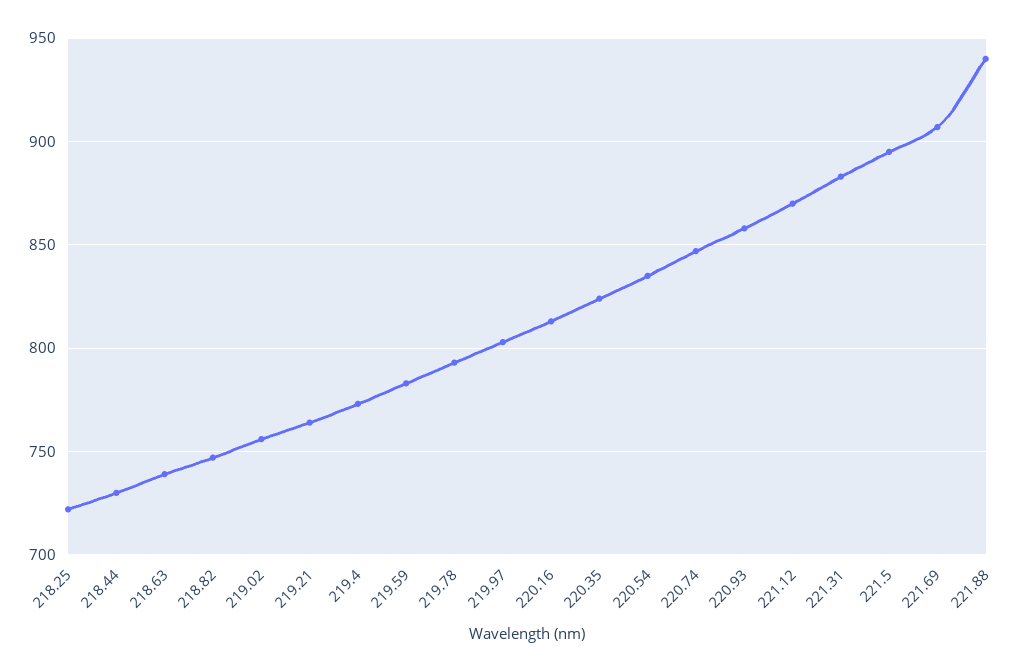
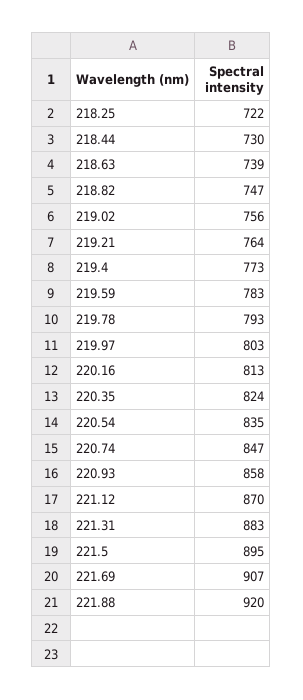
221.88: 940 -> 920

